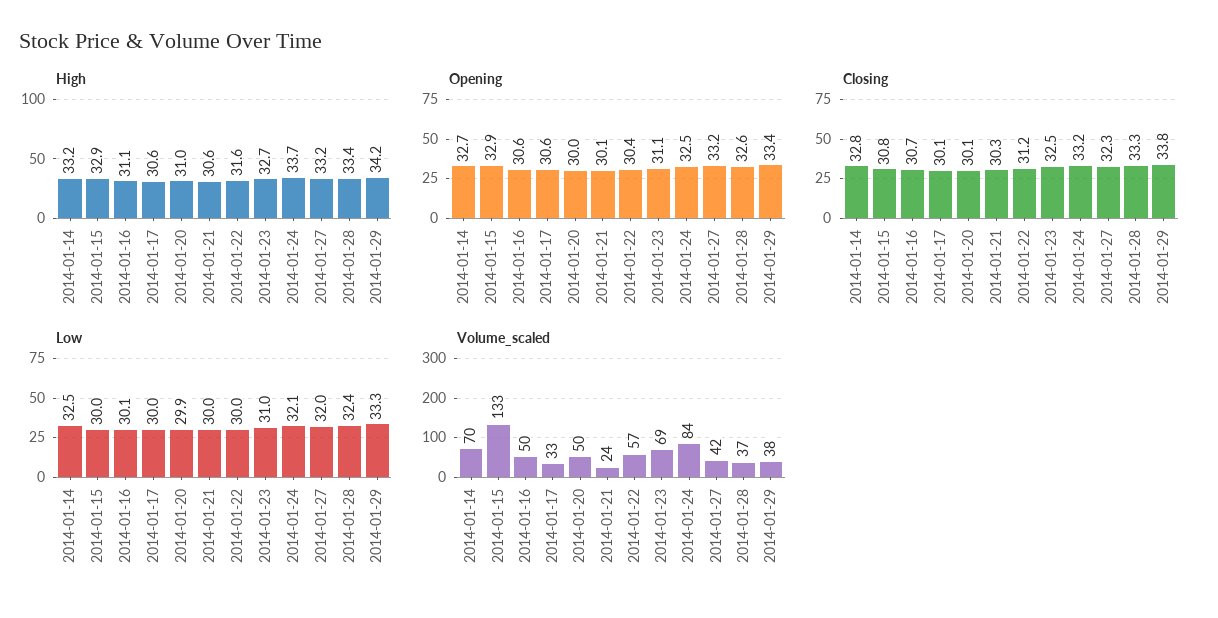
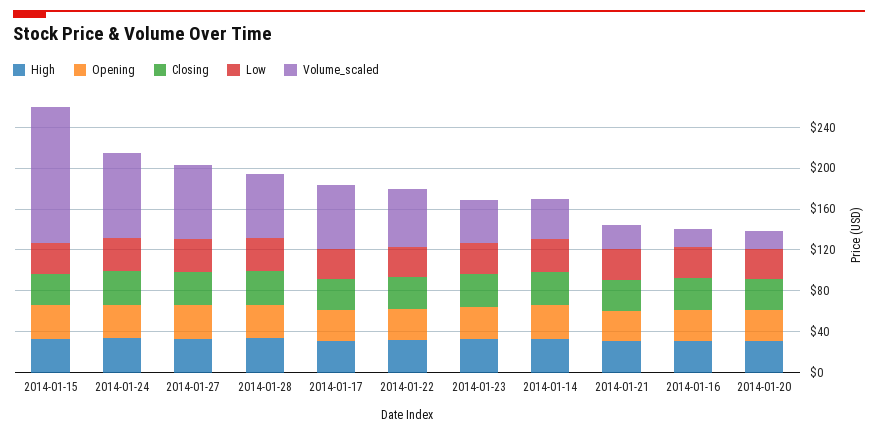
High, 2014-01-29: 34.2 -> none
Opening, 2014-01-29: 33.4 -> none
Closing, 2014-01-29: 33.8 -> none
Low, 2014-01-29: 33.3 -> none
Volume_scaled, 2014-01-14: 70 -> 40
Volume_scaled, 2014-01-16: 50 -> 20
Volume_scaled, 2014-01-17: 33 -> 60
Volume_scaled, 2014-01-20: 50 -> 20
Volume_scaled, 2014-01-23: 69 -> 40
Volume_scaled, 2014-01-27: 42 -> 70
Volume_scaled, 2014-01-28: 37 -> 60
Volume_scaled, 2014-01-29: 38 -> none

